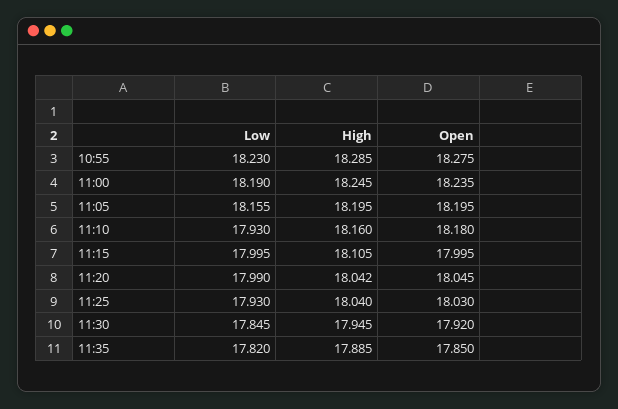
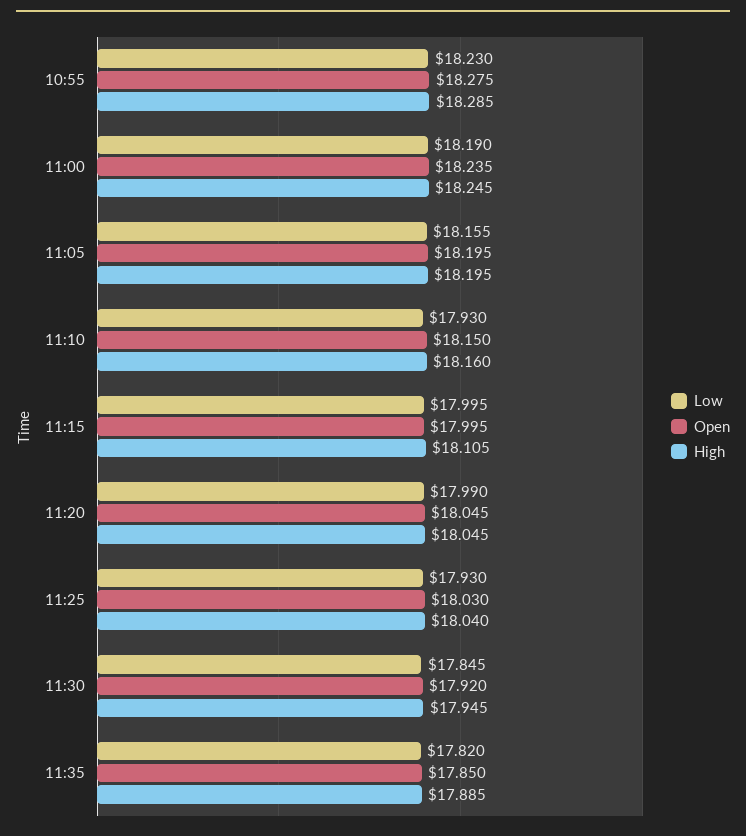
Open, 11:10: 18.18 -> 18.15
High, 11:20: 18.042 -> 18.045

